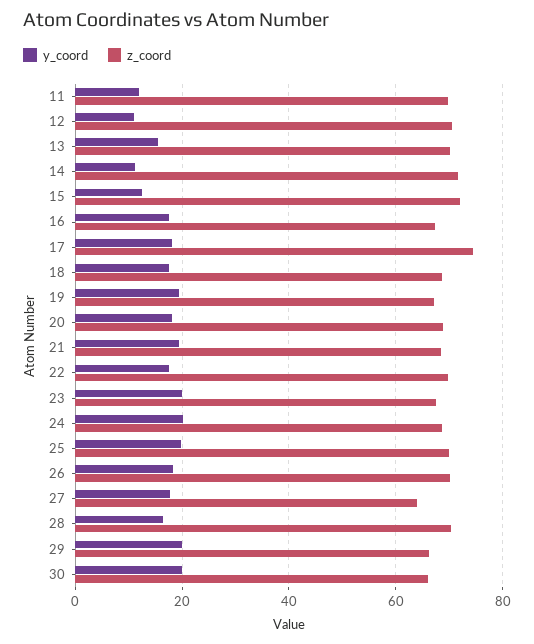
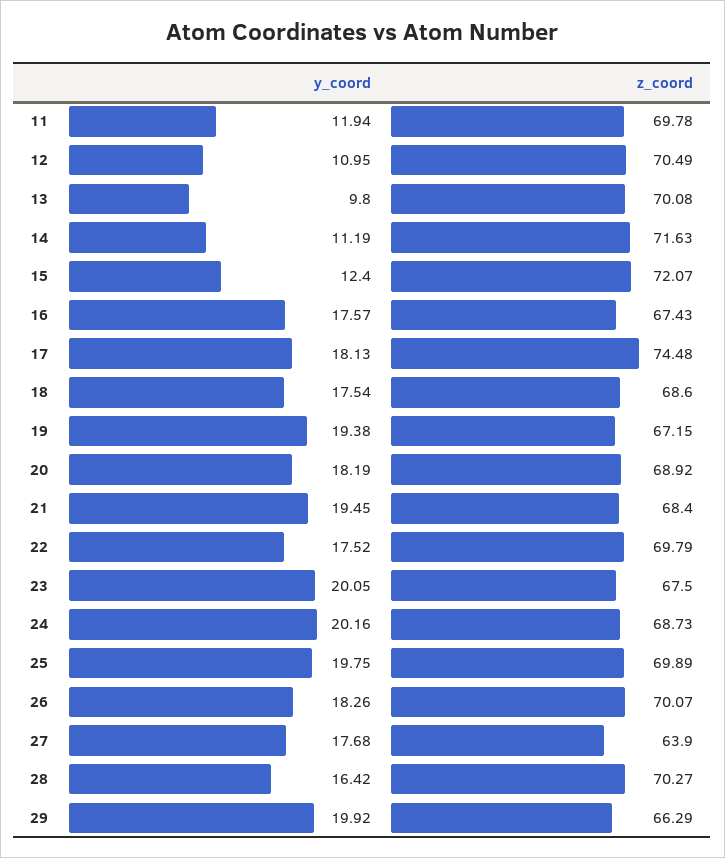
y_coord, 13: 16 -> 9.8
y_coord, 30: 20 -> none
z_coord, 30: 66 -> none

